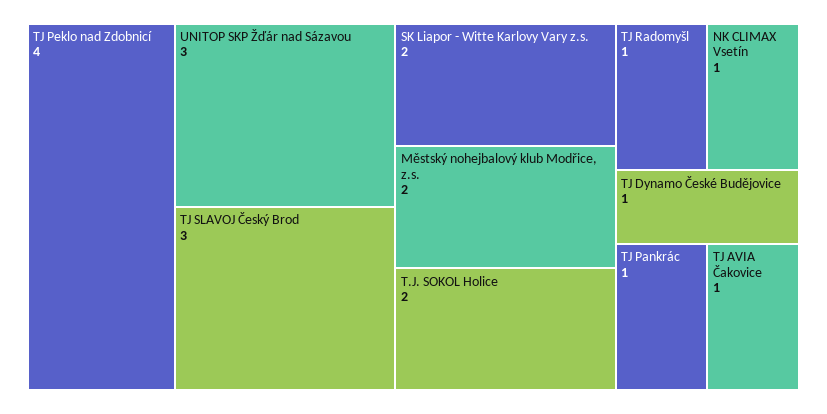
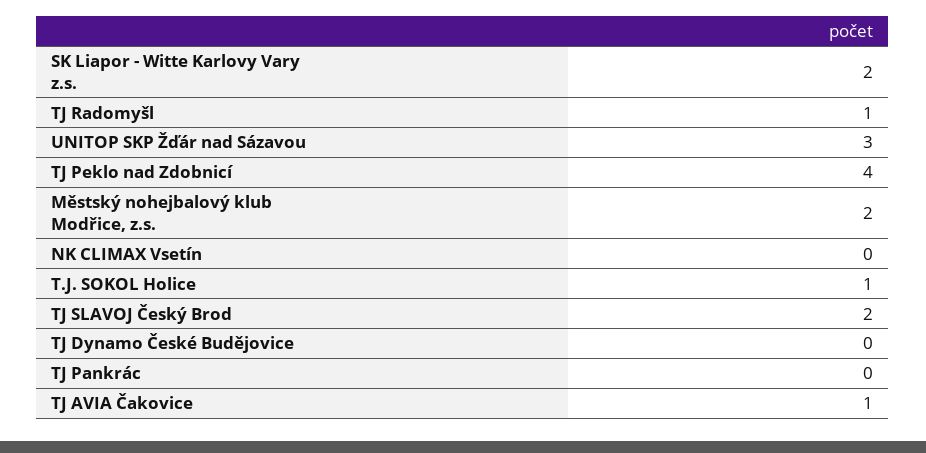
TJ SLAVOJ Český Brod: 3 -> 2
T.J. SOKOL Holice: 2 -> 1
NK CLIMAX Vsetín: 1 -> 0
TJ Dynamo České Budějovice: 1 -> 0
TJ Pankrác: 1 -> 0

